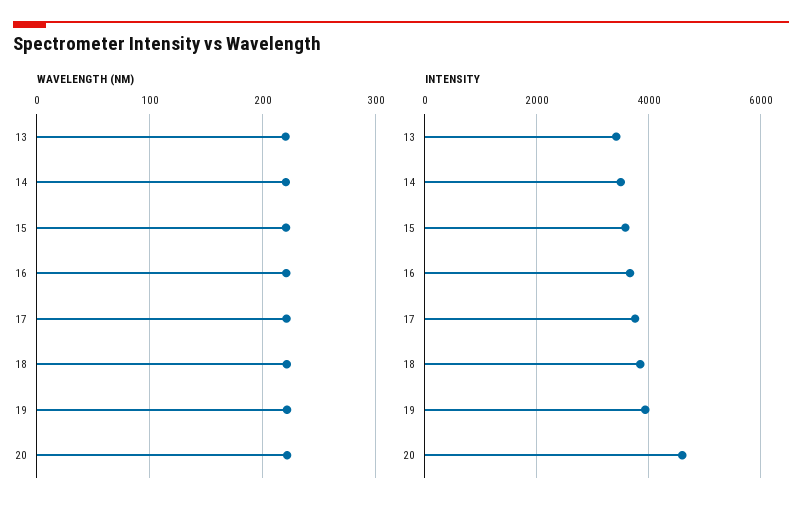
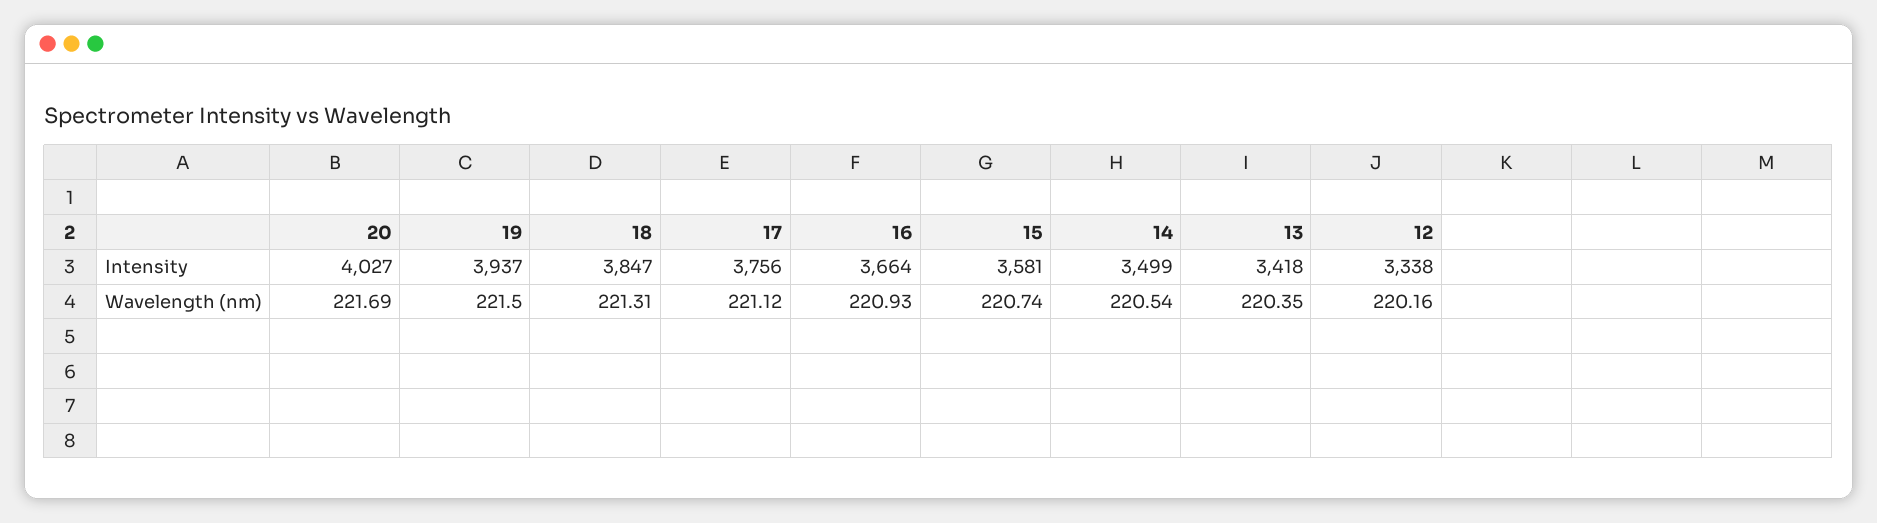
INTENSITY, 20: 4600 -> 4027
INTENSITY, 12: none -> 3338
WAVELENGTH (NM), 12: none -> 220.16

